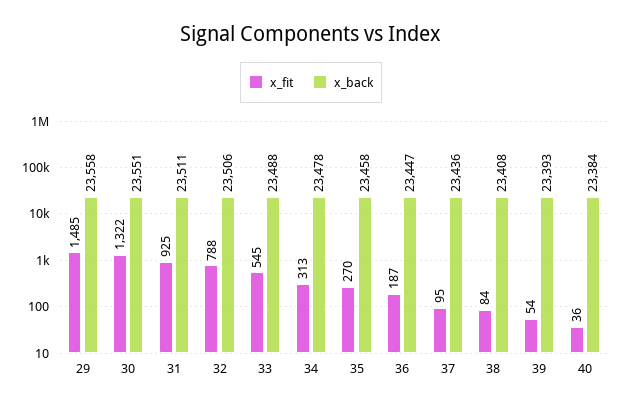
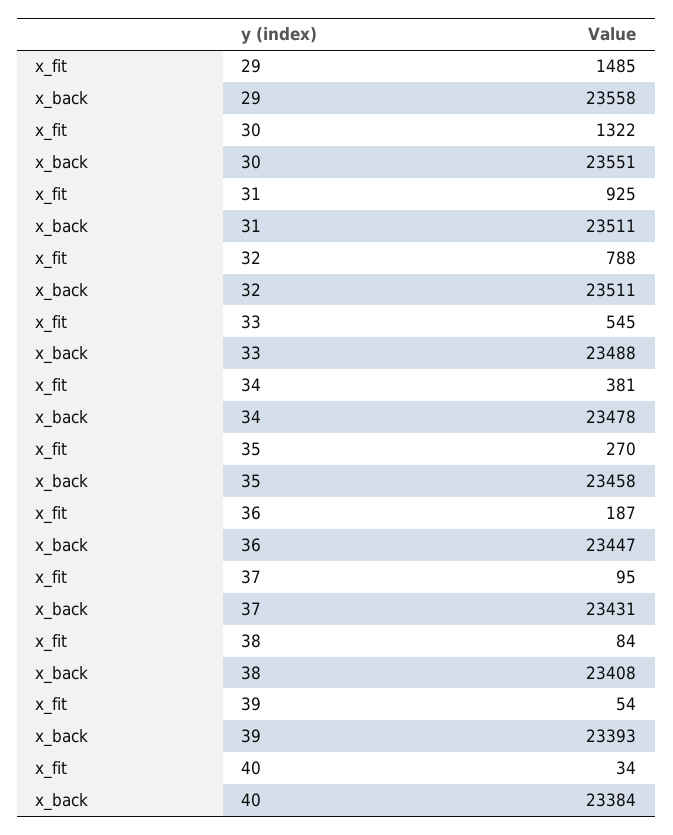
x_back, 32: 23506 -> 23511
x_fit, 34: 313 -> 381
x_back, 37: 23436 -> 23431
x_fit, 40: 36 -> 34

